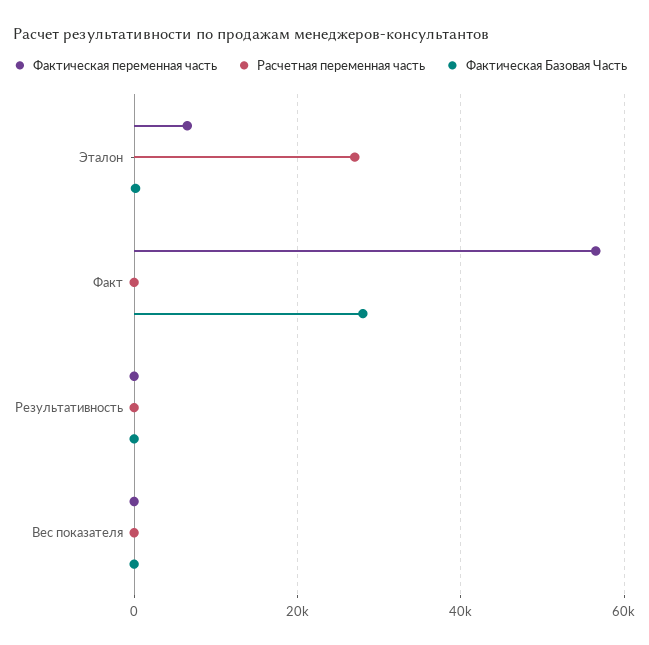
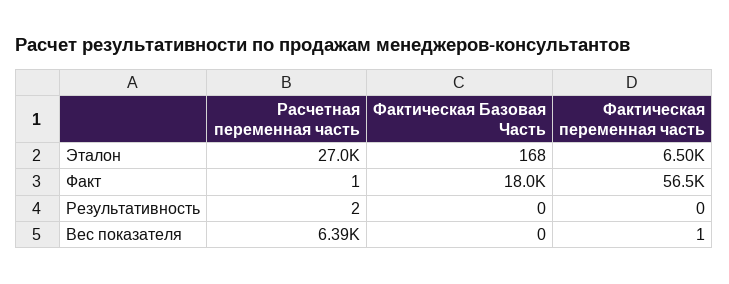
Фактическая Базовая Часть, Факт: 28000 -> 18000
Расчетная переменная часть, Вес показателя: 0 -> 6390

